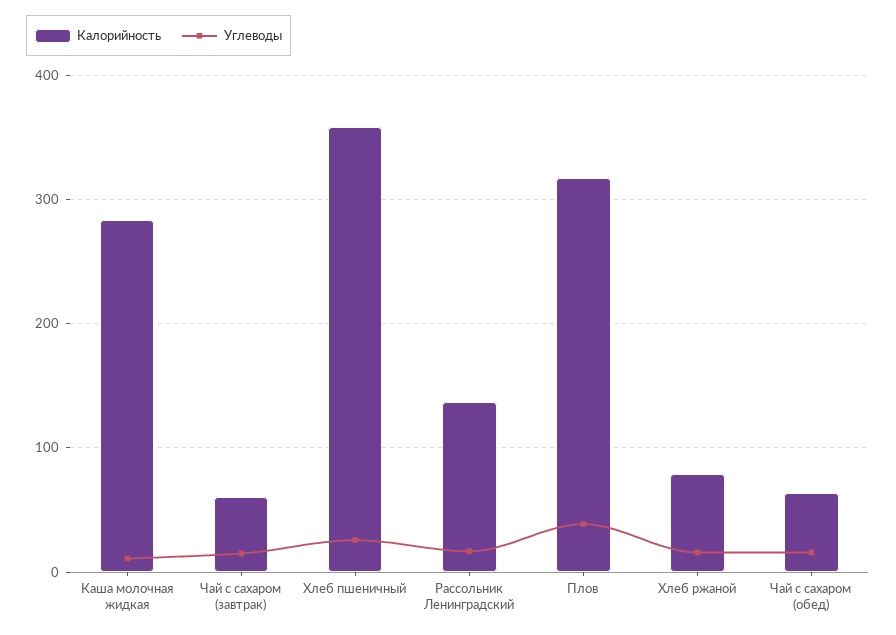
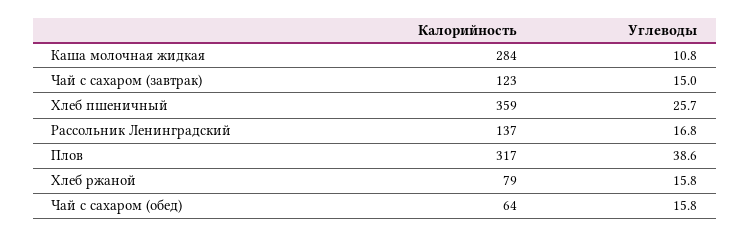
Калорийность, Чай с сахаром (завтрак): 60 -> 123

